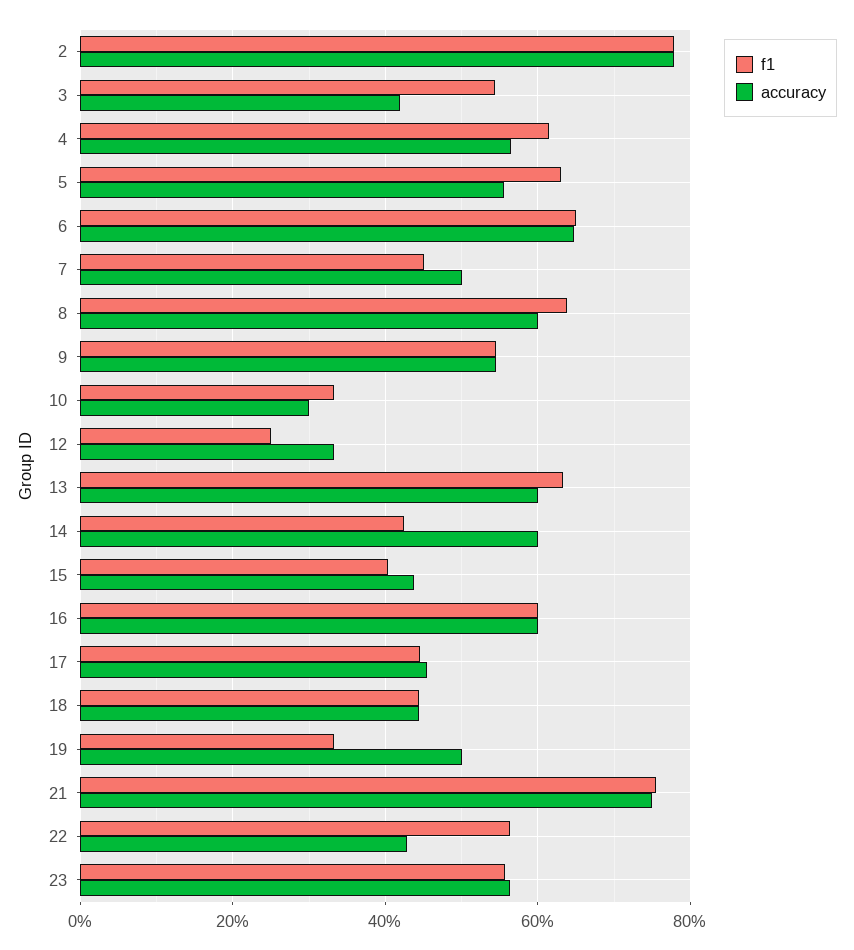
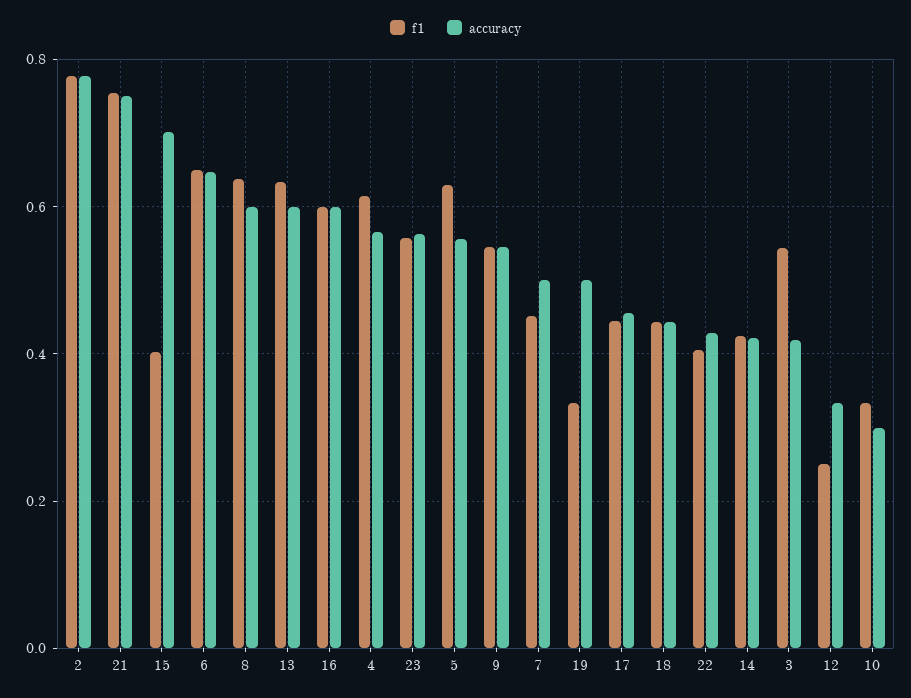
accuracy, 14: 0.6 -> 0.42
accuracy, 15: 0.44 -> 0.7
f1, 22: 0.56 -> 0.4

